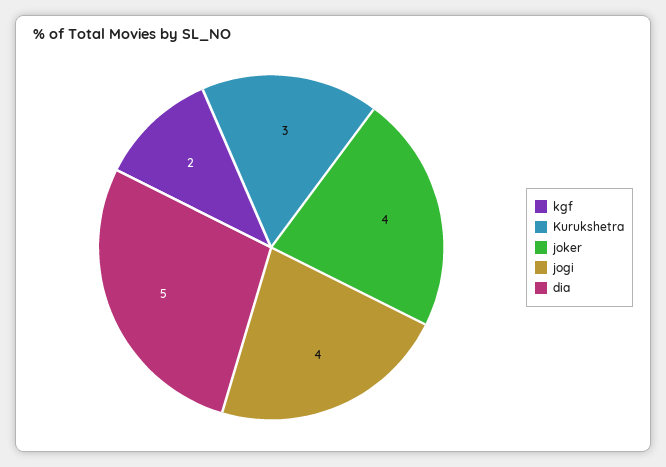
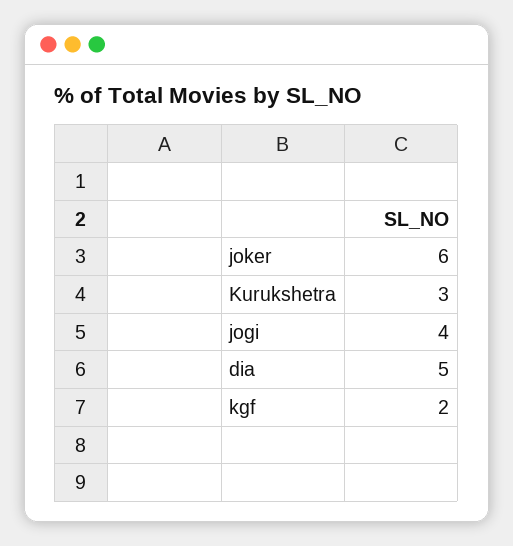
joker: 4 -> 6

